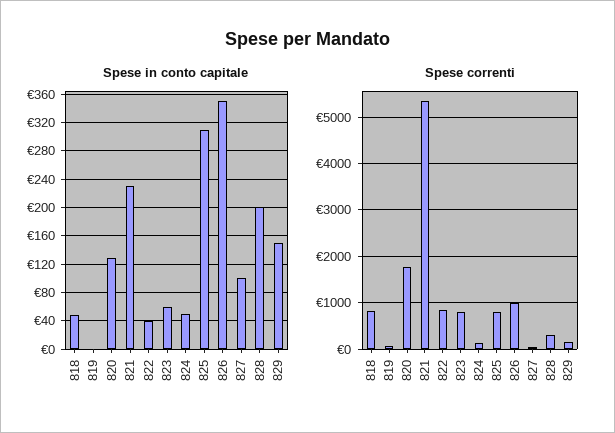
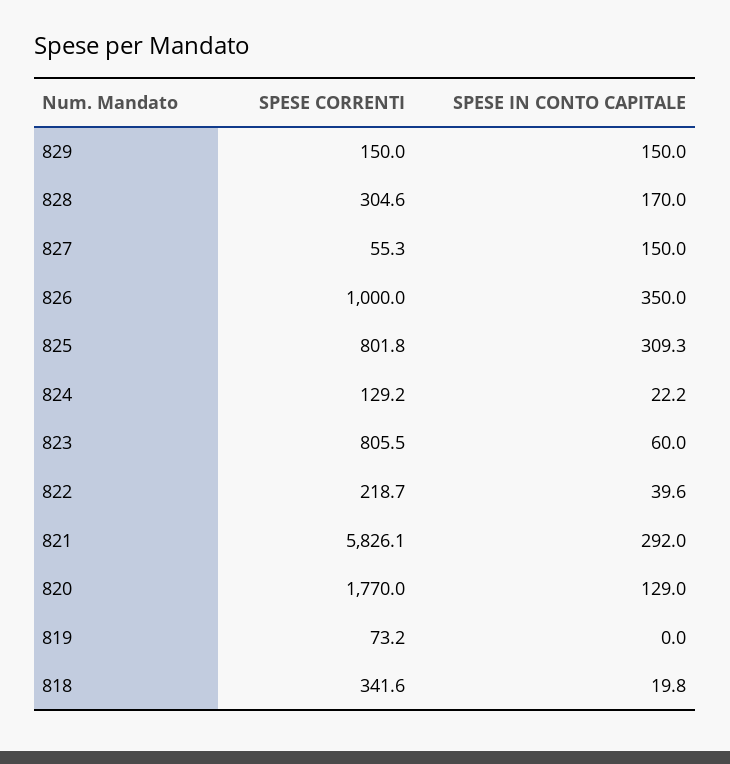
Spese in conto capitale, 818: 50 -> 19.8
Spese in conto capitale, 821: 230 -> 292
Spese in conto capitale, 824: 50 -> 22.2
Spese in conto capitale, 827: 100 -> 150
Spese in conto capitale, 828: 200 -> 170
Spese correnti, 818: 800 -> 341.6
Spese correnti, 821: 5400 -> 5826.1
Spese correnti, 822: 800 -> 218.7

